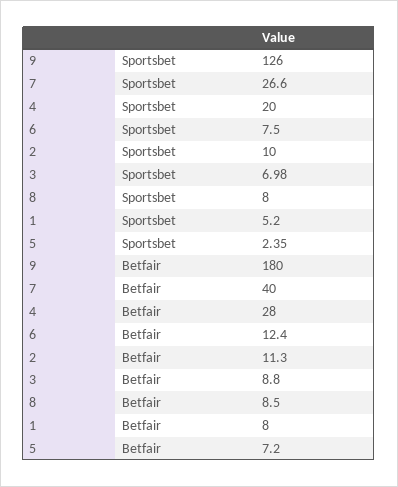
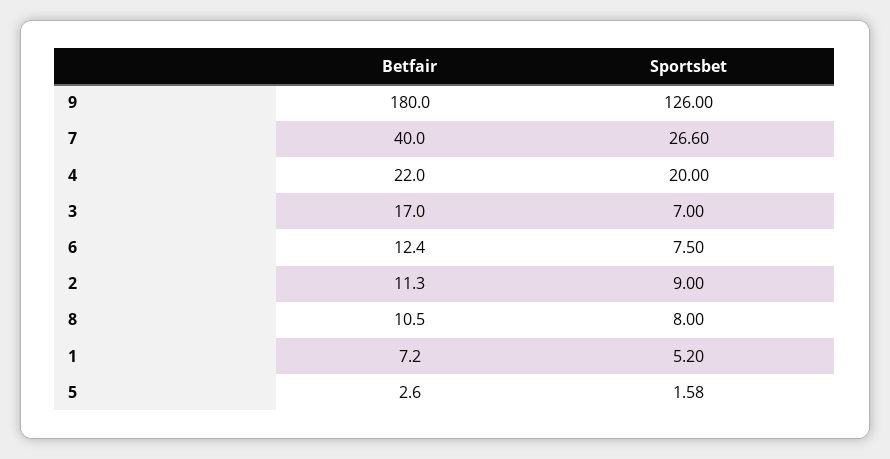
2, Sportsbet: 10 -> 9
3, Sportsbet: 6.98 -> 7
5, Sportsbet: 2.35 -> 1.58
4, Betfair: 28 -> 22
3, Betfair: 8.8 -> 17
8, Betfair: 8.5 -> 10.5
1, Betfair: 8 -> 7.2
5, Betfair: 7.2 -> 2.6

